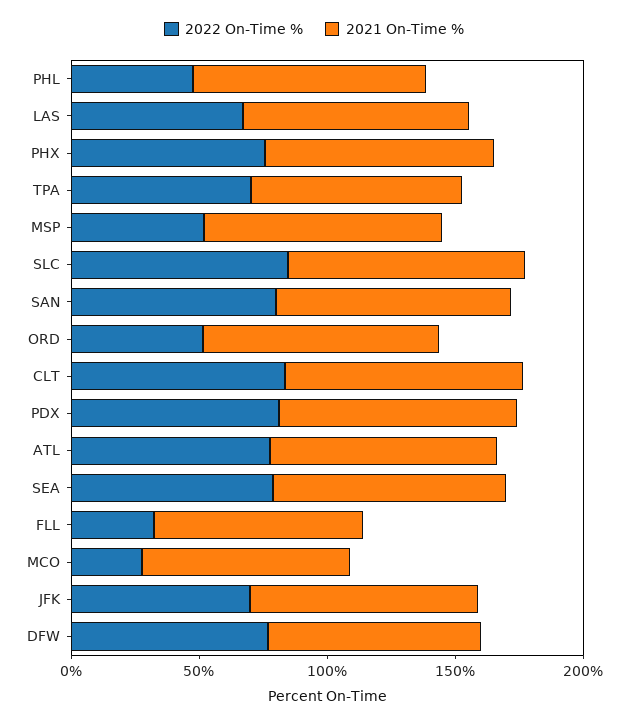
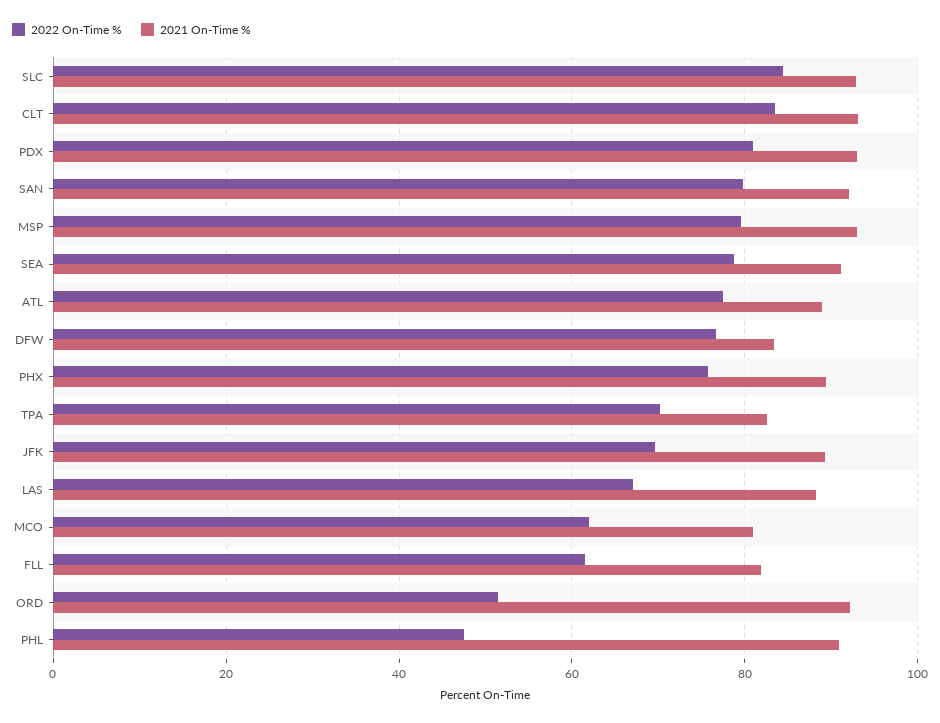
2022 On-Time %, MSP: 50 -> 80
2022 On-Time %, FLL: 30 -> 62
2022 On-Time %, MCO: 30 -> 62

